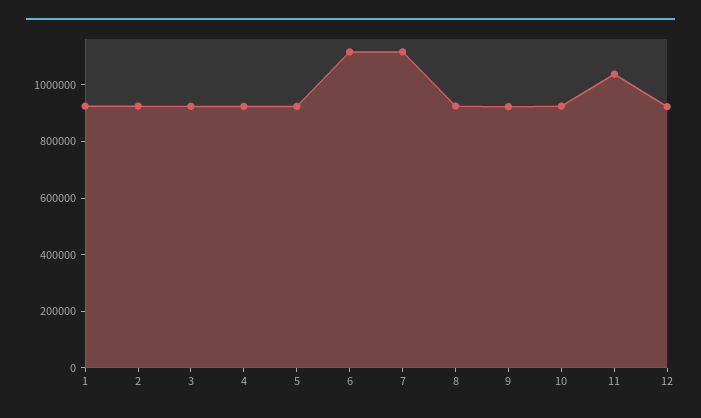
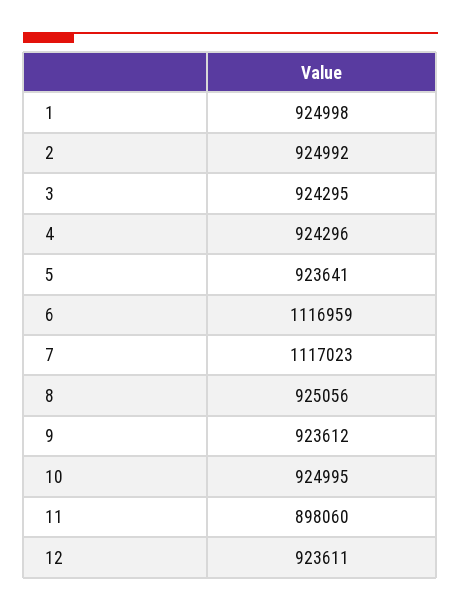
11: 1050000 -> 898060

